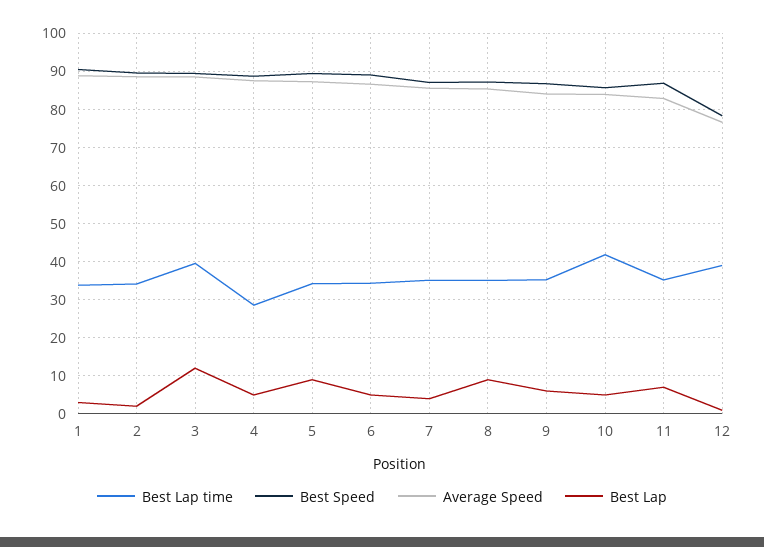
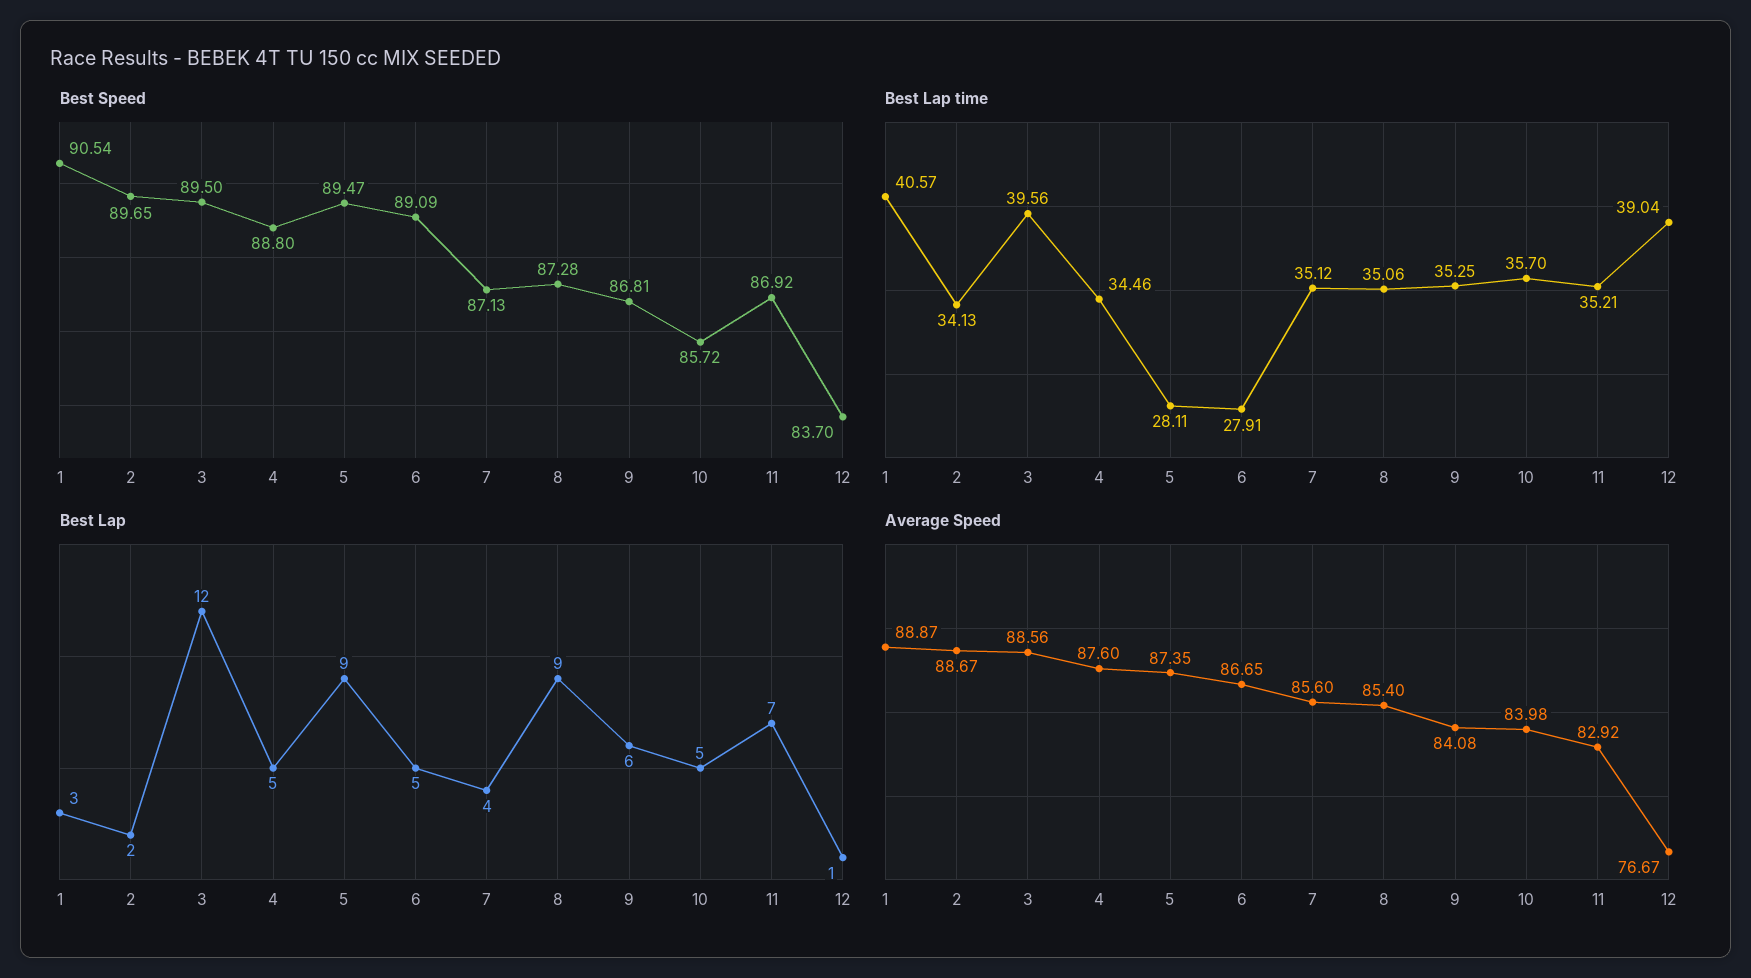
Best Lap time, 1: 34 -> 40.57
Best Lap time, 4: 28 -> 34.46
Best Lap time, 5: 34 -> 28.11
Best Lap time, 6: 34 -> 27.91
Best Lap time, 10: 42 -> 35.7
Best Speed, 12: 78 -> 83.7

